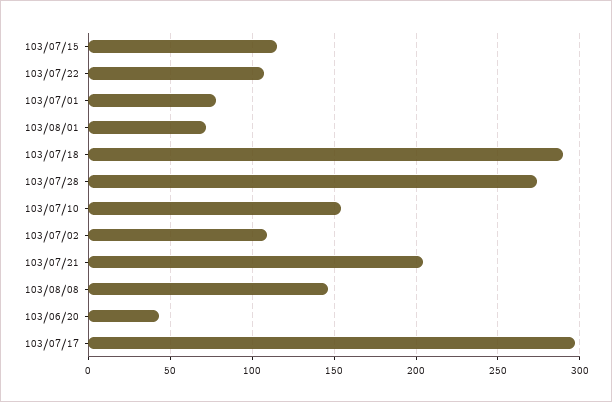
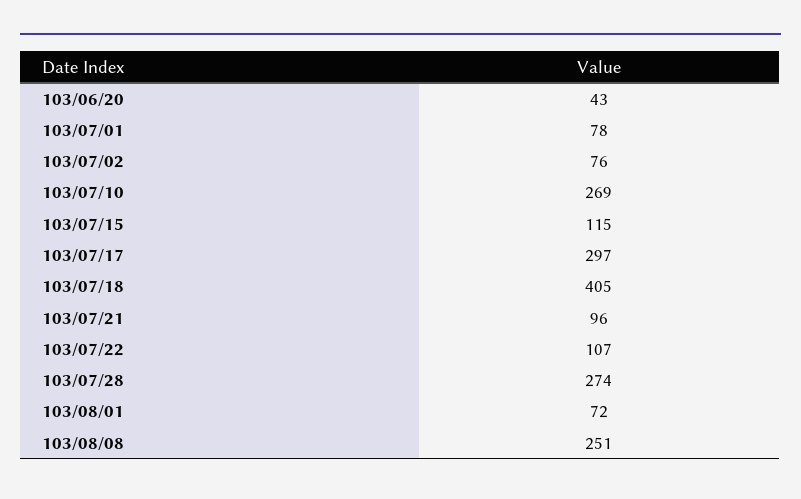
103/07/18: 290 -> 405
103/07/10: 155 -> 269
103/07/02: 110 -> 76
103/07/21: 205 -> 96
103/08/08: 145 -> 251

